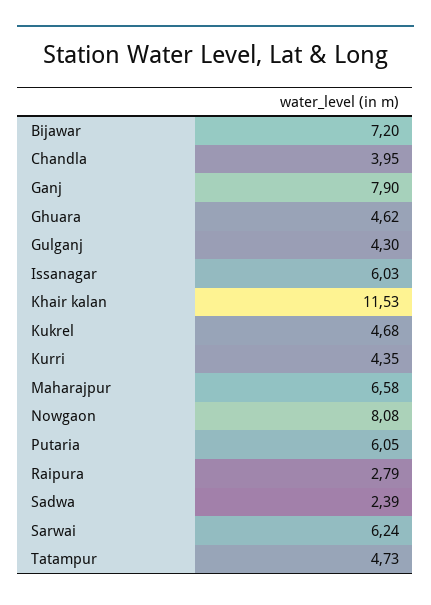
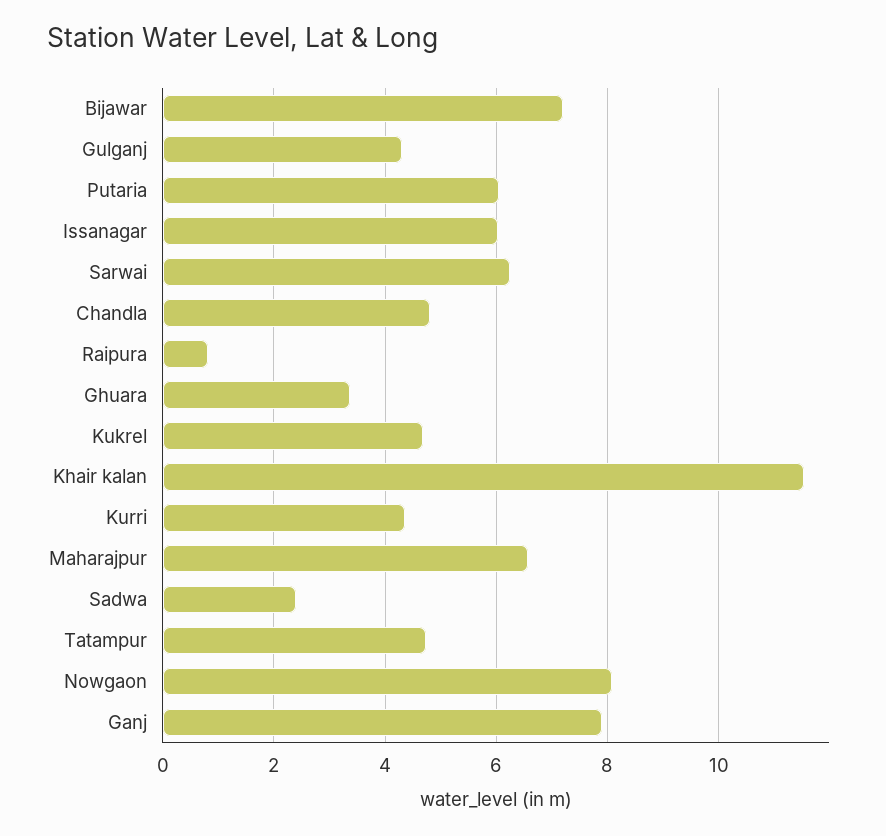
Chandla: 3.95 -> 4.8
Ghuara: 4.62 -> 3.4
Raipura: 2.79 -> 0.8

